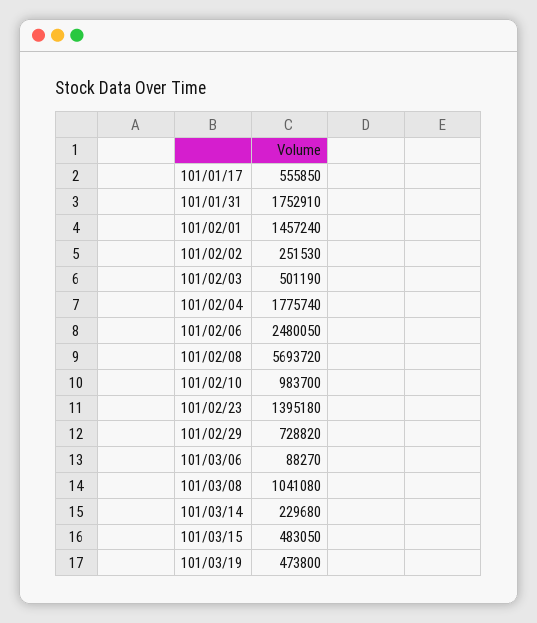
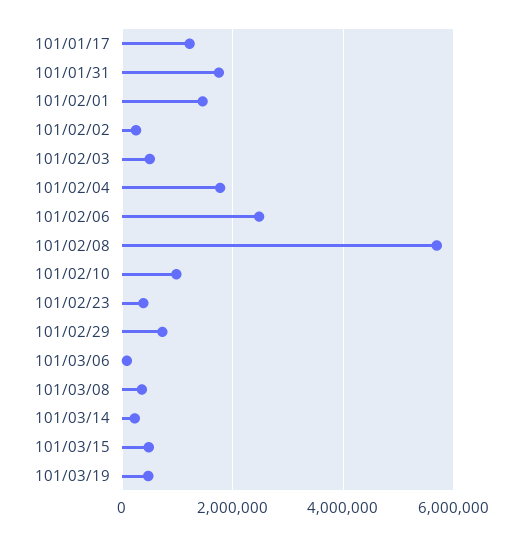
101/01/17: 555850 -> 1200000
101/02/23: 1395180 -> 400000
101/03/08: 1041080 -> 400000

